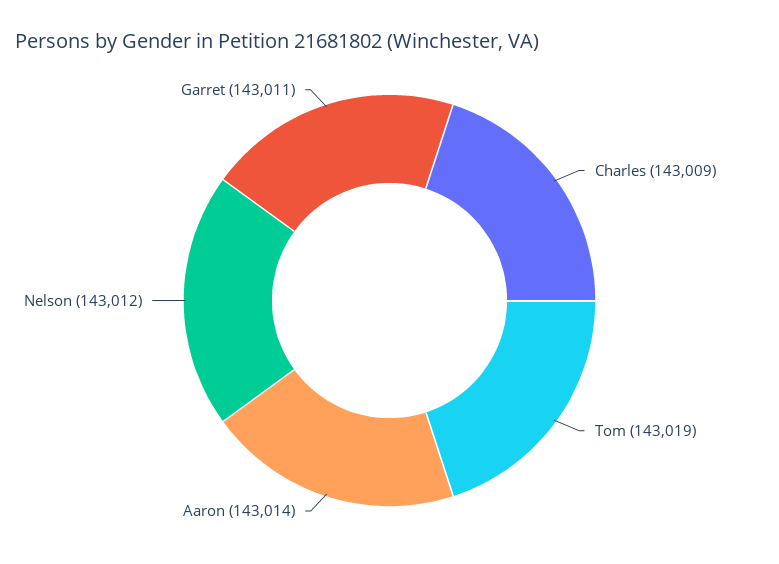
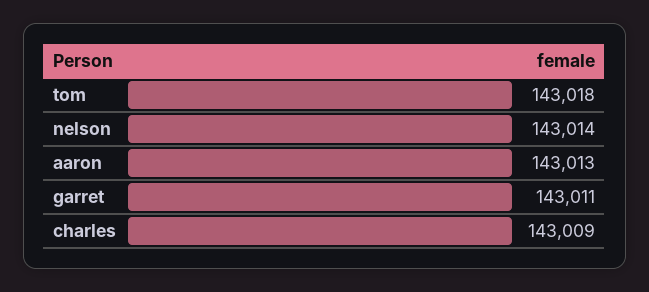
Tom: 143019 -> 143018
Aaron: 143014 -> 143013
Nelson: 143012 -> 143014

